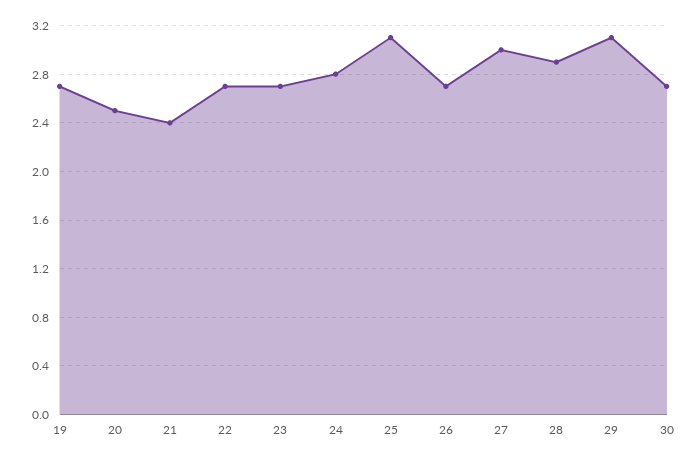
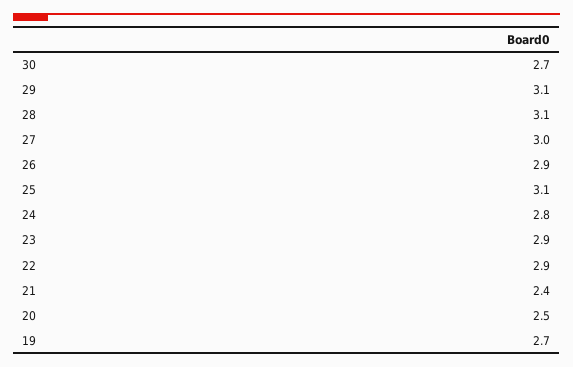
22: 2.7 -> 2.9
23: 2.7 -> 2.9
26: 2.7 -> 2.9
28: 2.9 -> 3.1

